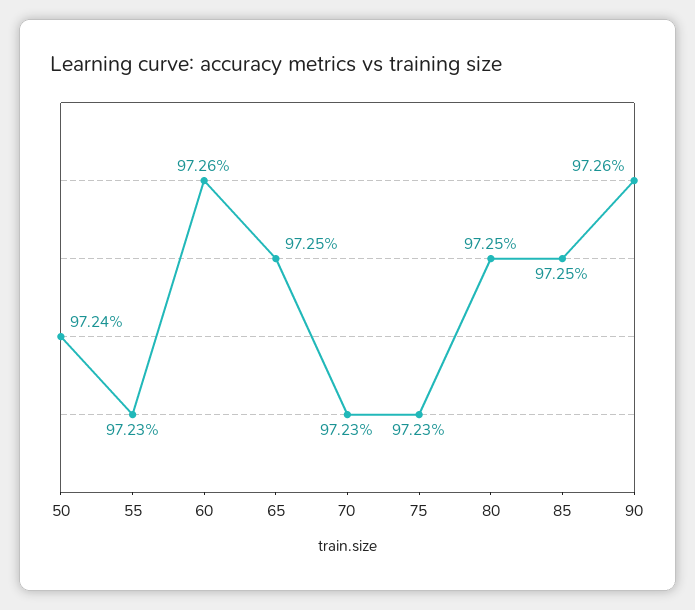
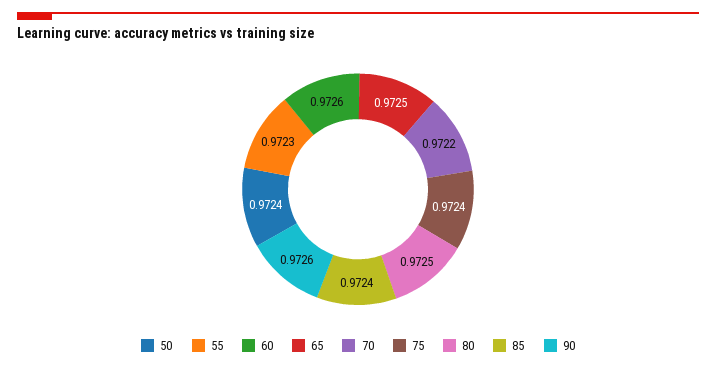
70: 0.9723 -> 0.9722
75: 0.9723 -> 0.9724
85: 0.9725 -> 0.9724

